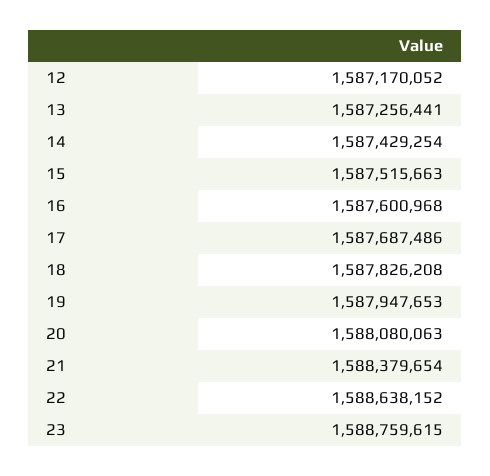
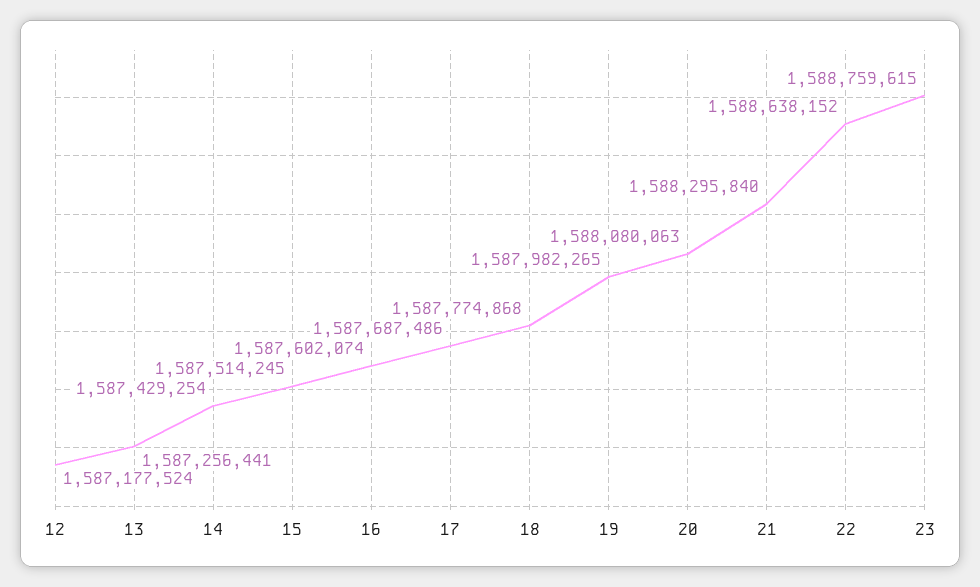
12: 1587170052 -> 1587177524
15: 1587515663 -> 1587514245
16: 1587600968 -> 1587602074
18: 1587826208 -> 1587774868
19: 1587947653 -> 1587982265
21: 1588379654 -> 1588295840

